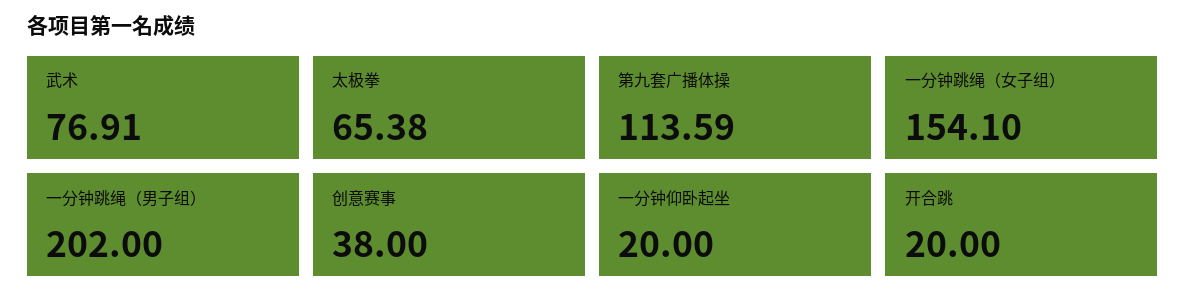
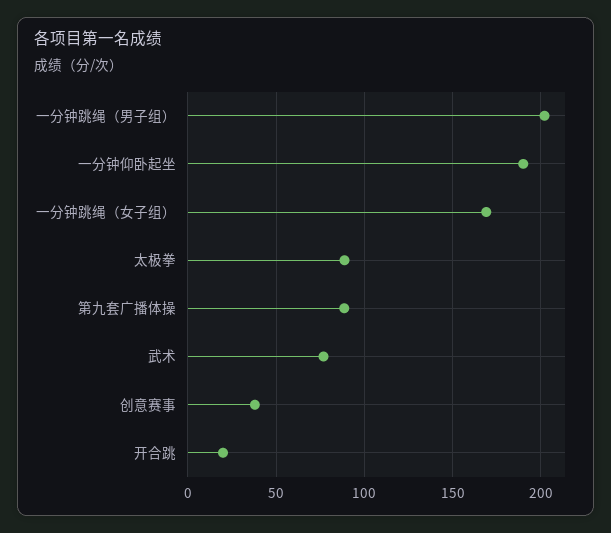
太极拳: 65.38 -> 90
第九套广播体操: 113.59 -> 90
一分钟跳绳（女子组）: 154.1 -> 170
一分钟仰卧起坐: 20 -> 190

